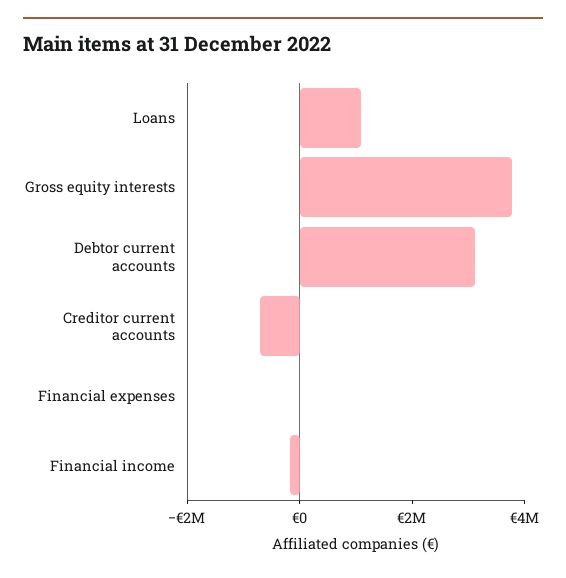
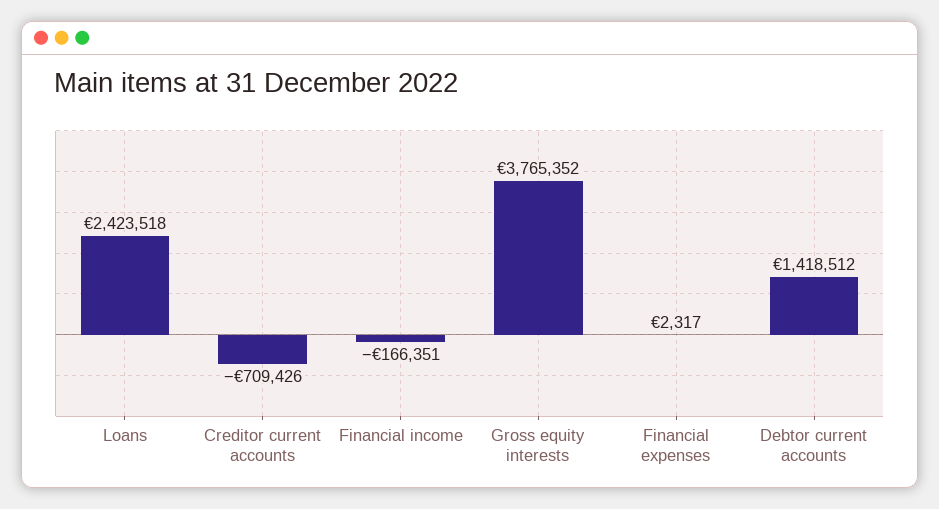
Loans: 1000000 -> 2423518
Debtor current accounts: 3000000 -> 1418512

